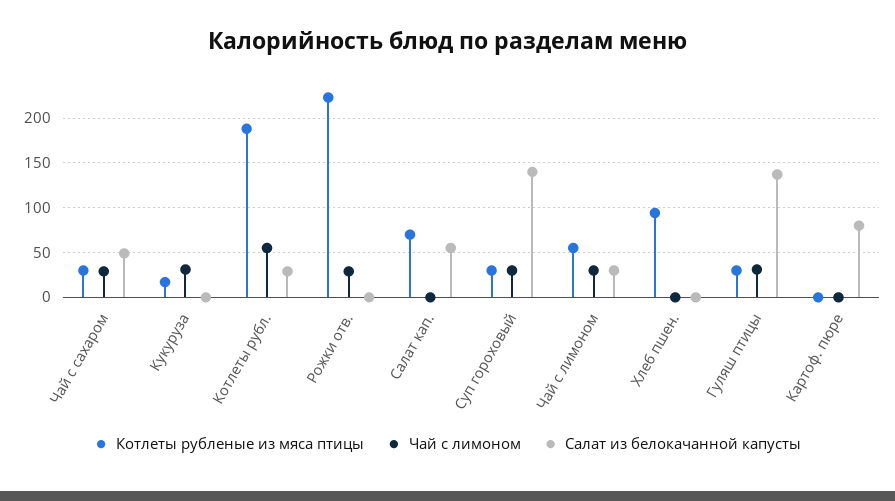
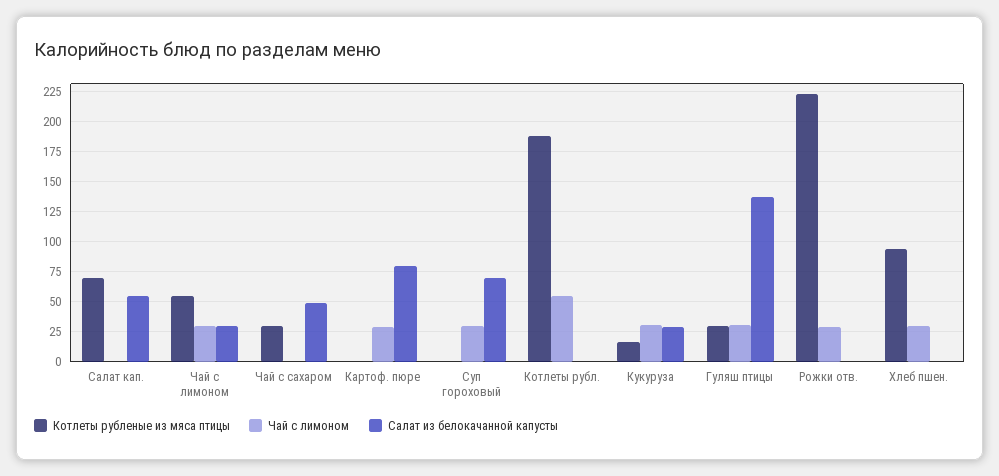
Чай с лимоном, Чай с сахаром: 30 -> 0
Салат из белокачанной капусты, Кукуруза: 0 -> 30
Салат из белокачанной капусты, Котлеты рубл.: 30 -> 0
Котлеты рубленые из мяса птицы, Суп гороховый: 30 -> 0
Салат из белокачанной капусты, Суп гороховый: 140 -> 70
Чай с лимоном, Хлеб пшен.: 0 -> 30
Чай с лимоном, Картоф. пюре: 0 -> 30

